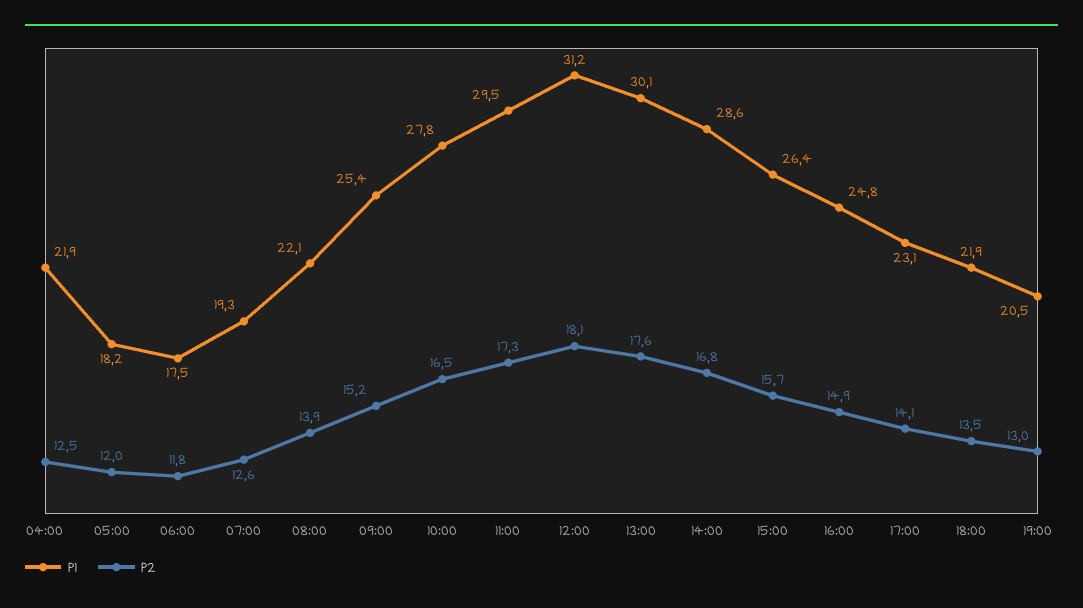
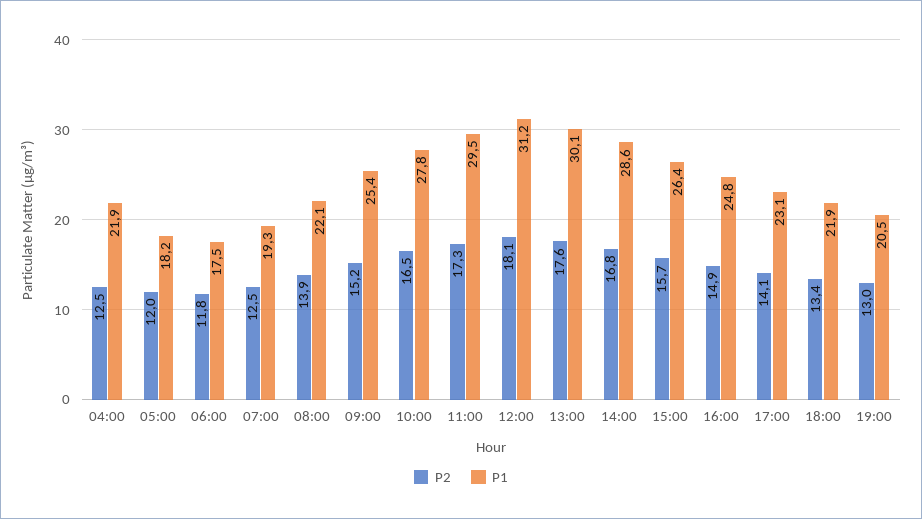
P2, 07:00: 12.6 -> 12.5
P2, 18:00: 13.5 -> 13.4

